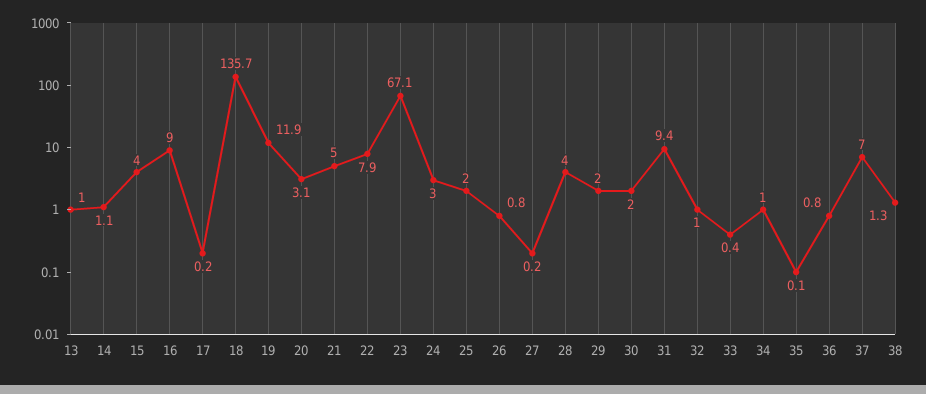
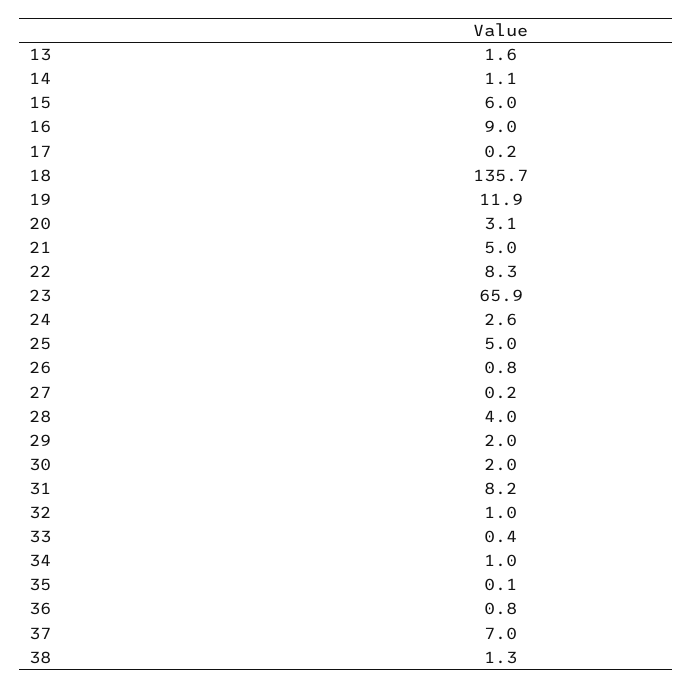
13: 1 -> 1.6
15: 4 -> 6
22: 7.9 -> 8.3
23: 67.1 -> 65.9
24: 3 -> 2.6
25: 2 -> 5
31: 9.4 -> 8.2

